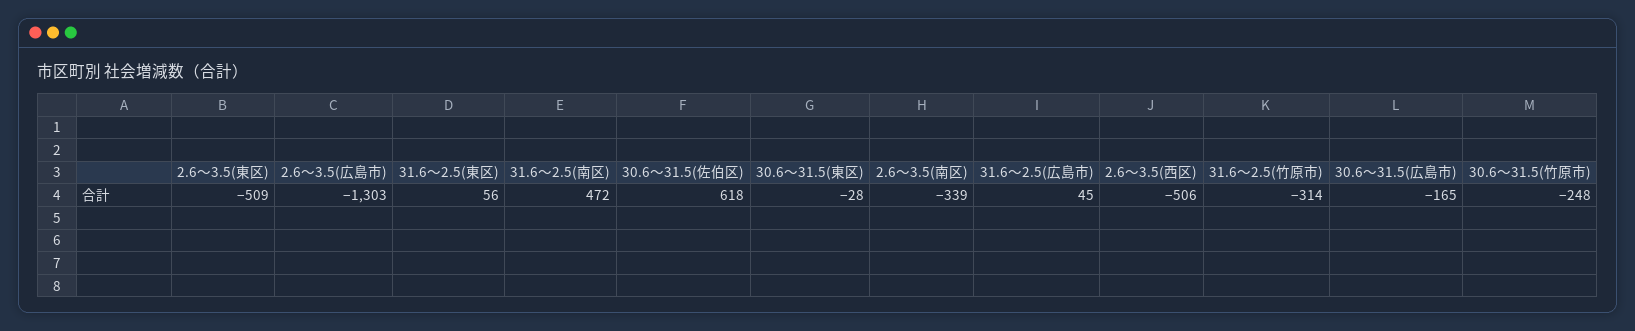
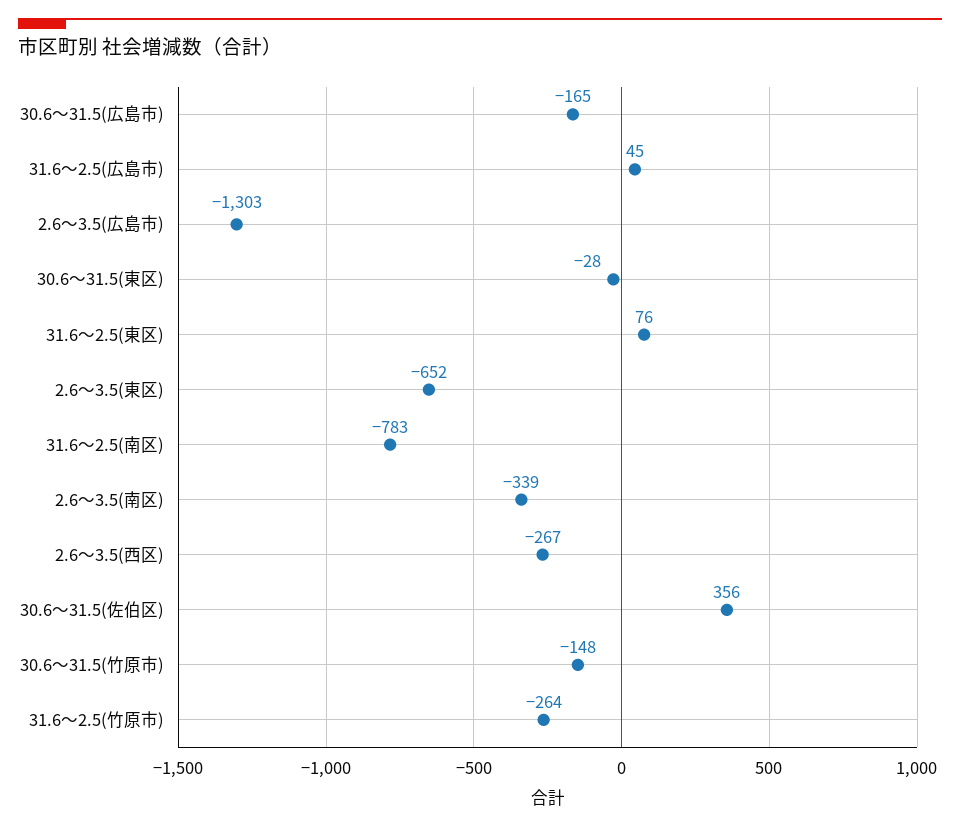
2.6～3.5(東区): -509 -> -652
31.6～2.5(東区): 56 -> 76
31.6～2.5(南区): 472 -> -783
30.6～31.5(佐伯区): 618 -> 356
2.6～3.5(西区): -506 -> -267
31.6～2.5(竹原市): -314 -> -264
30.6～31.5(竹原市): -248 -> -148

